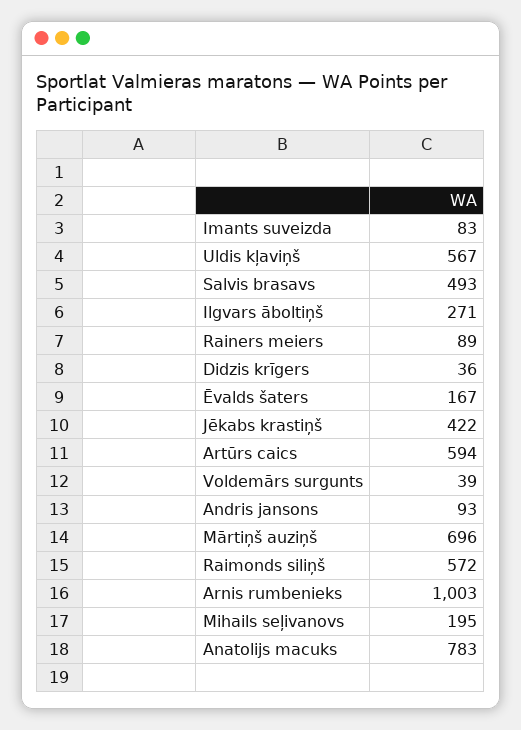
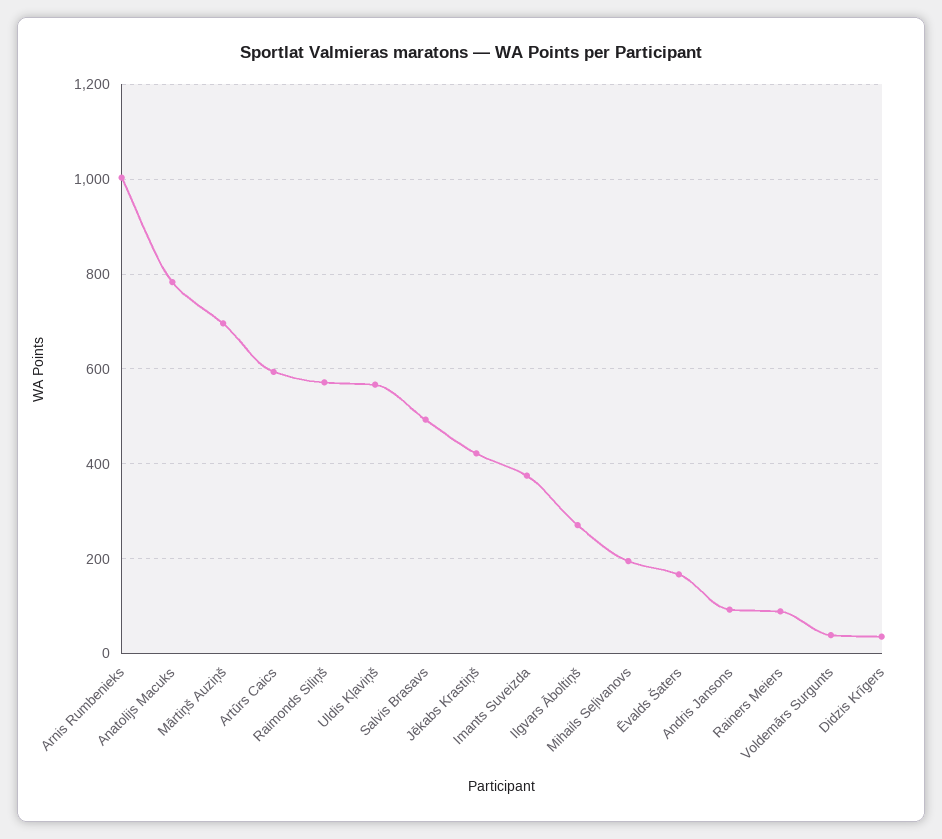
Imants suveizda: 83 -> 380

